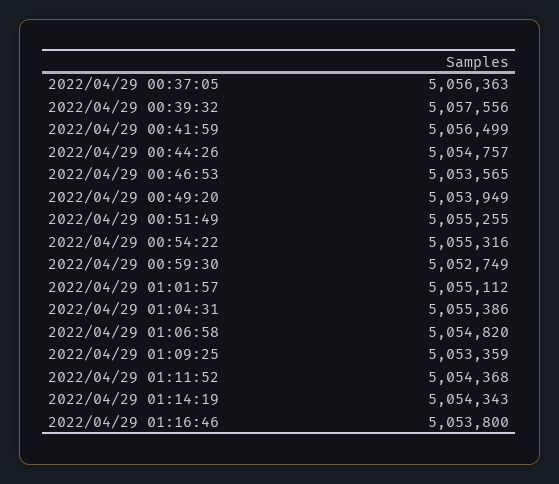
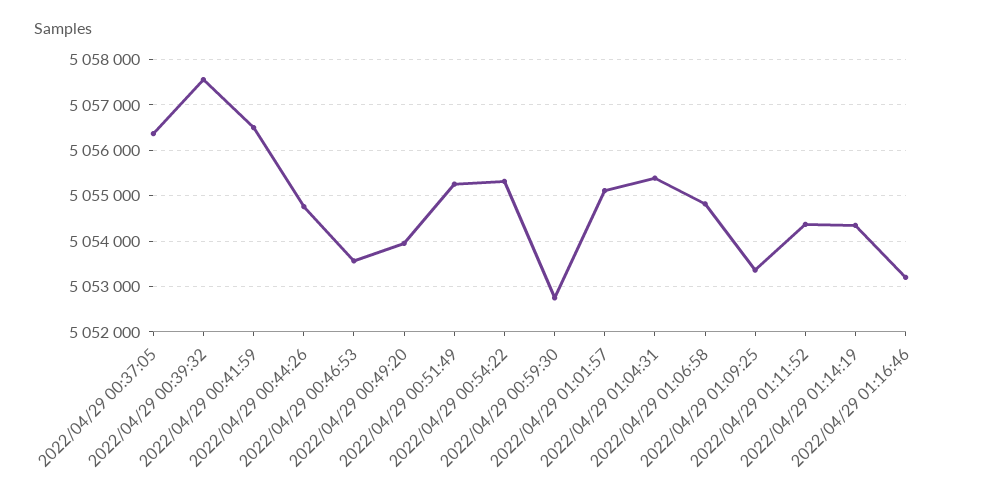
2022/04/29 01:16:46: 5053800 -> 5053200

